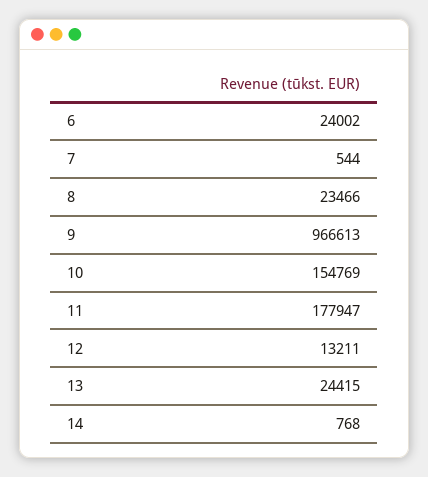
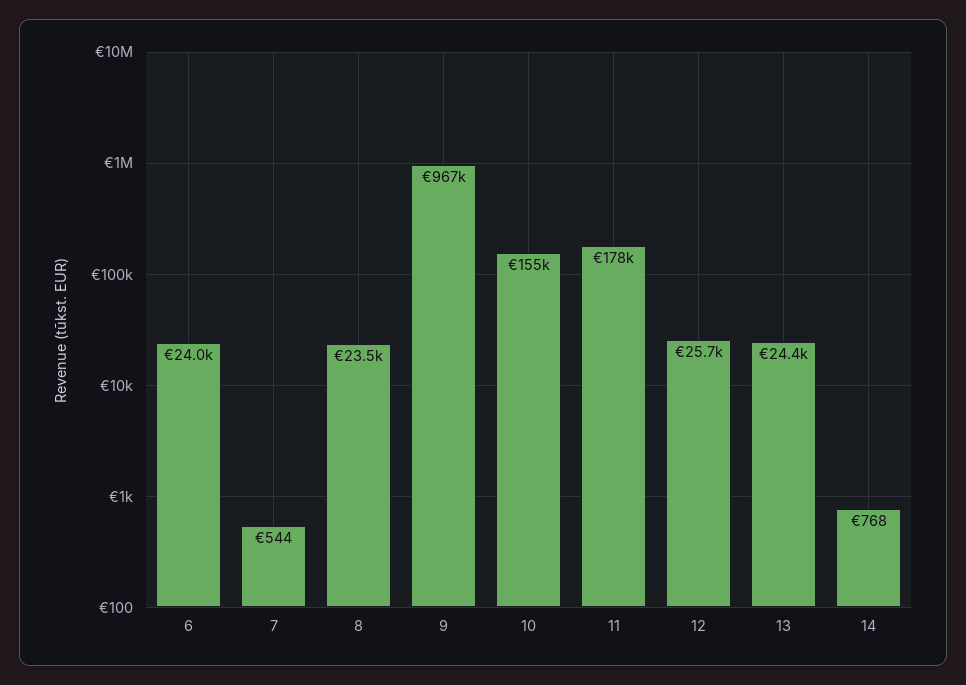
12: 13211 -> 25700

